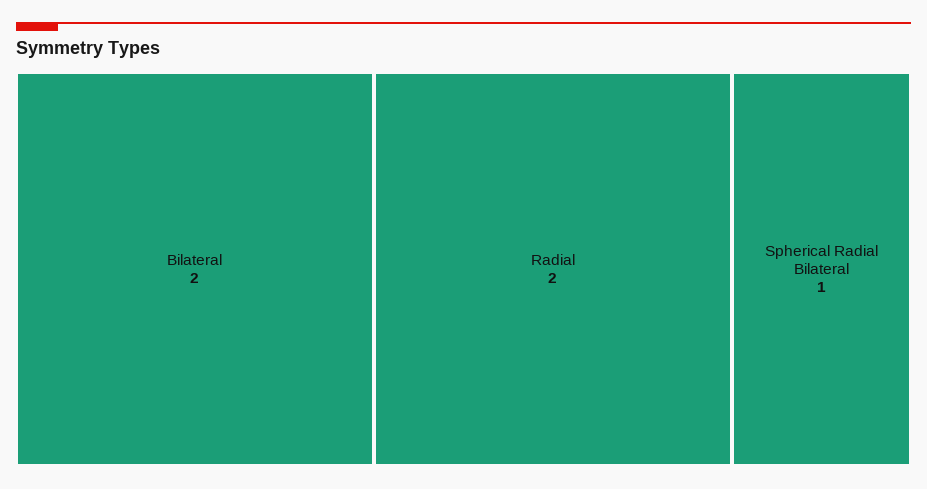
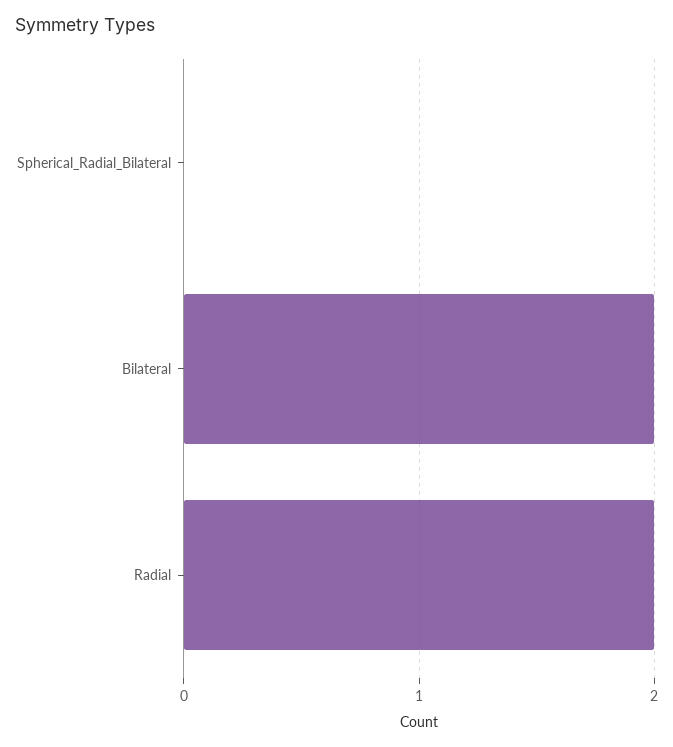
Spherical Radial Bilateral: 1 -> 0

